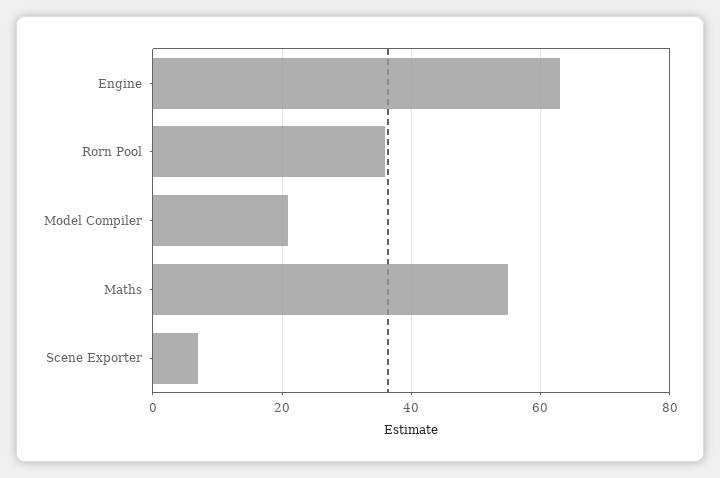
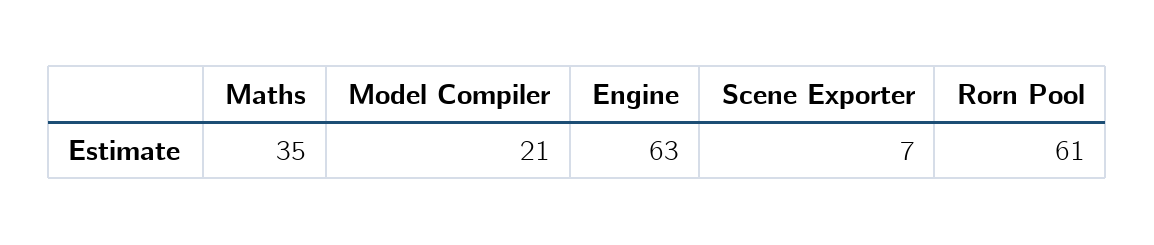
Rorn Pool: 35 -> 61
Maths: 55 -> 35

